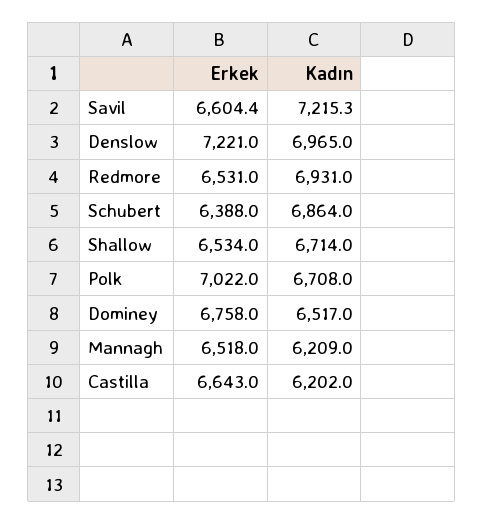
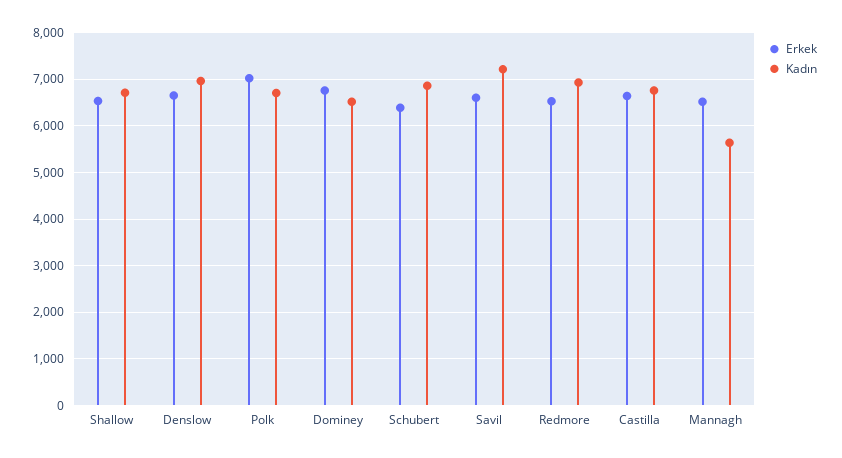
Erkek, Denslow: 7221 -> 6600
Kadın, Mannagh: 6209 -> 5600
Kadın, Castilla: 6202 -> 6800

